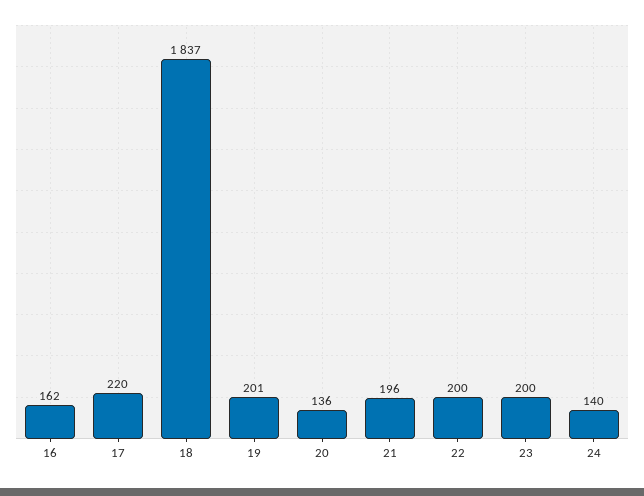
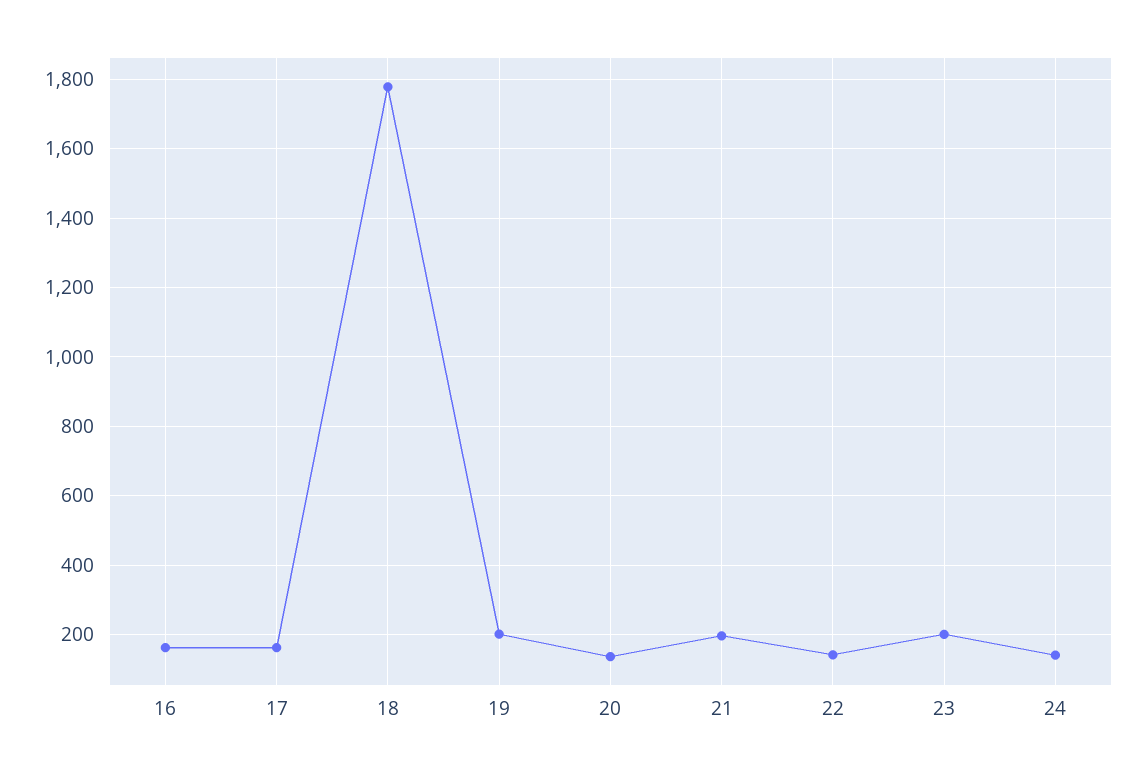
17: 220 -> 160
18: 1837 -> 1780
22: 200 -> 140

